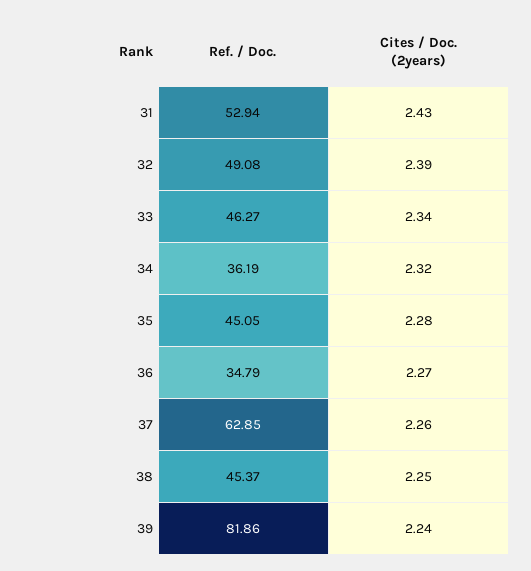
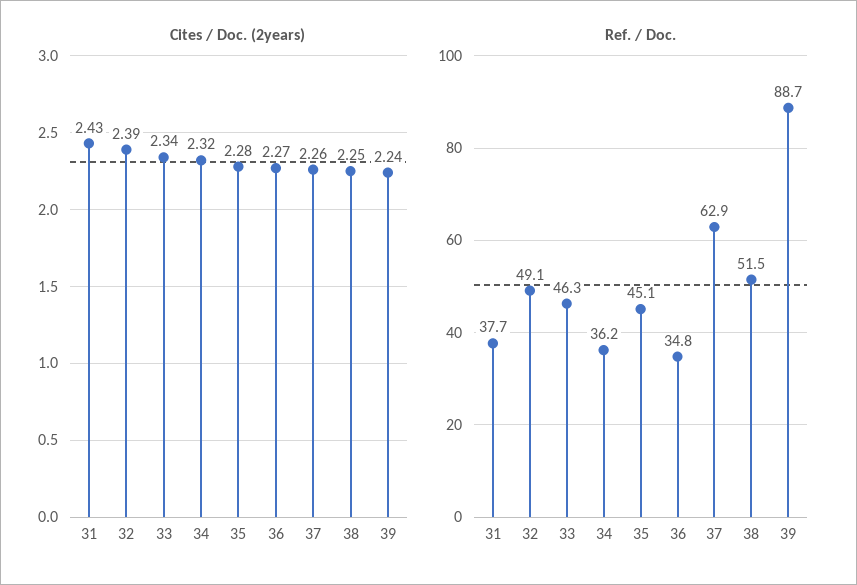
Ref. / Doc., 31: 52.94 -> 37.7
Ref. / Doc., 38: 45.37 -> 51.5
Ref. / Doc., 39: 81.86 -> 88.7

